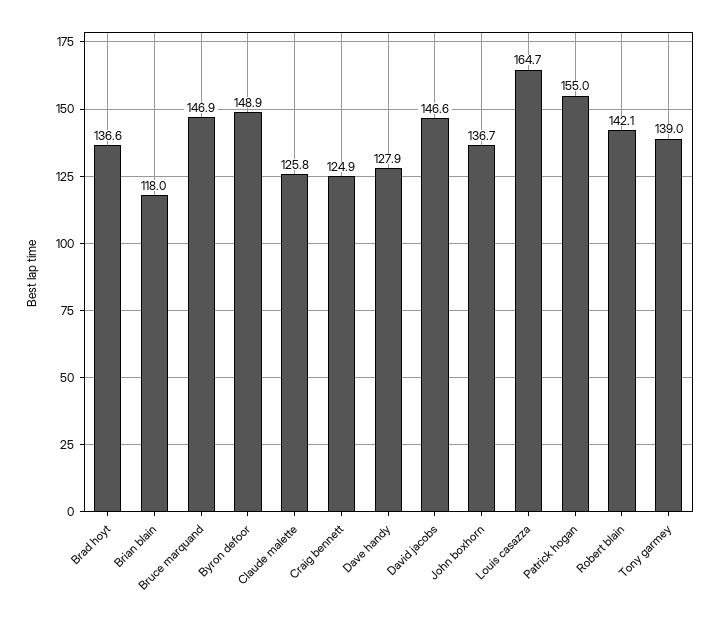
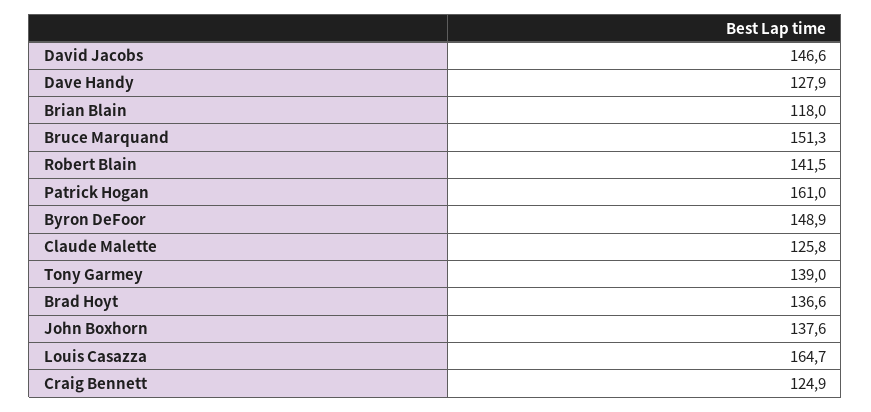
Bruce marquand: 146.9 -> 151.3
John boxhorn: 136.7 -> 137.6
Patrick hogan: 155 -> 161
Robert blain: 142.1 -> 141.5

